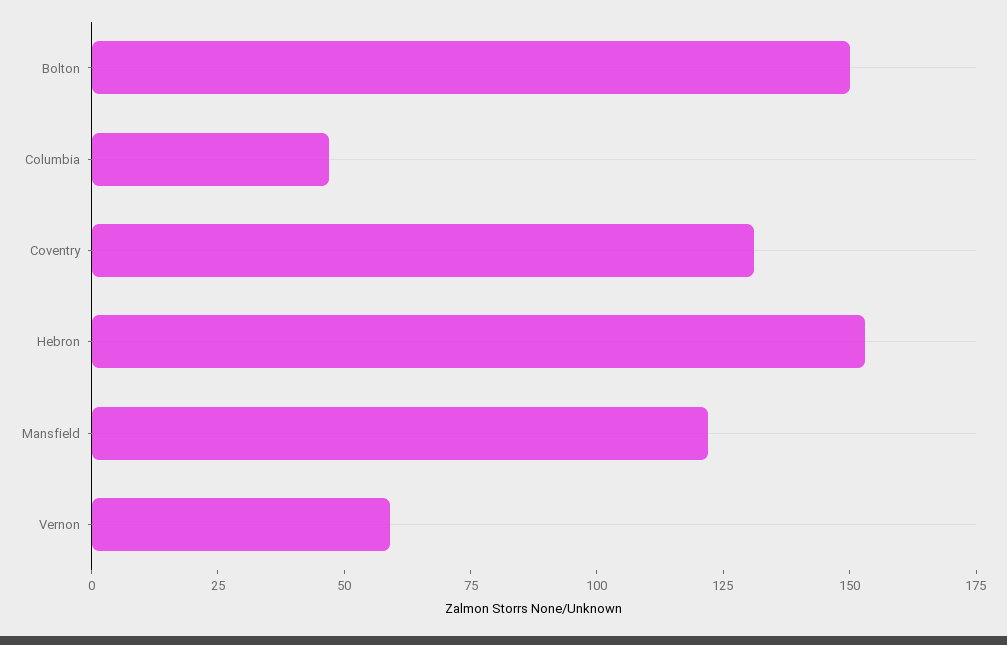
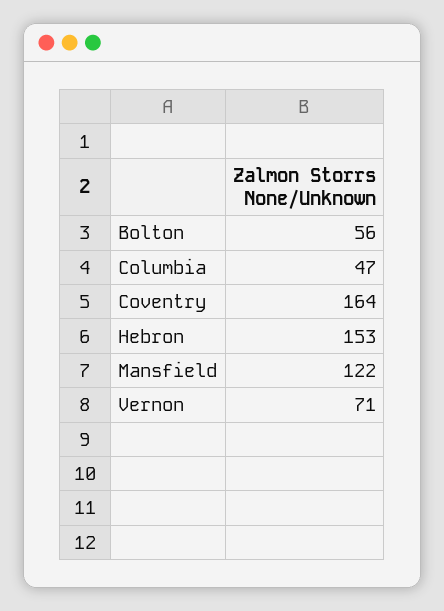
Bolton: 150 -> 56
Coventry: 130 -> 164
Vernon: 60 -> 71

